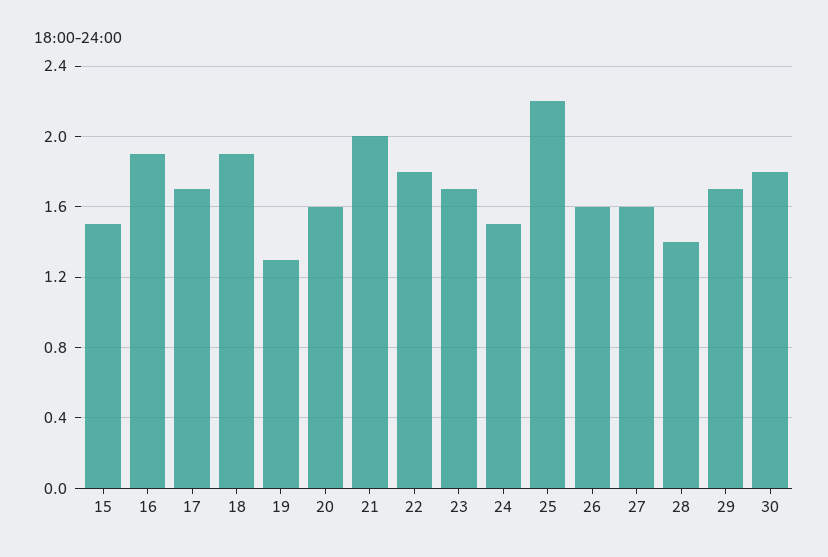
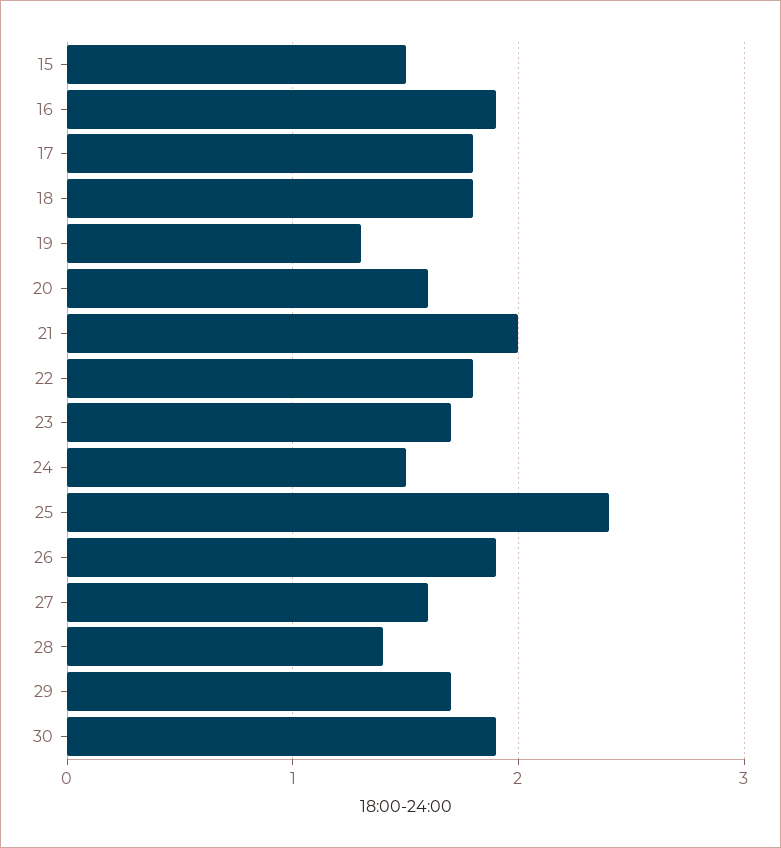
17: 1.7 -> 1.8
18: 1.9 -> 1.8
25: 2.2 -> 2.4
26: 1.6 -> 1.9
30: 1.8 -> 1.9

